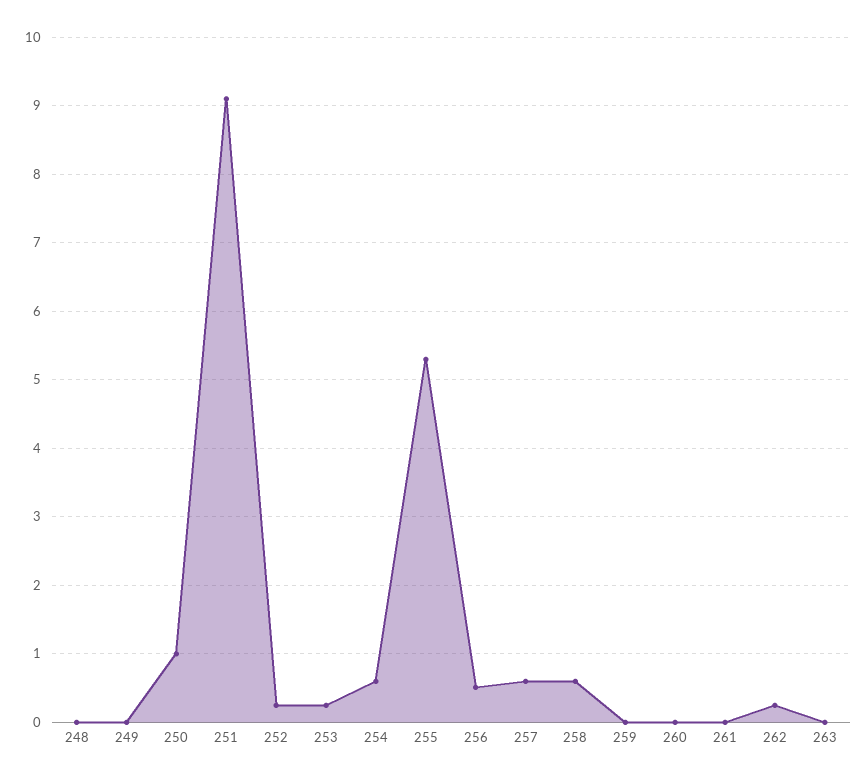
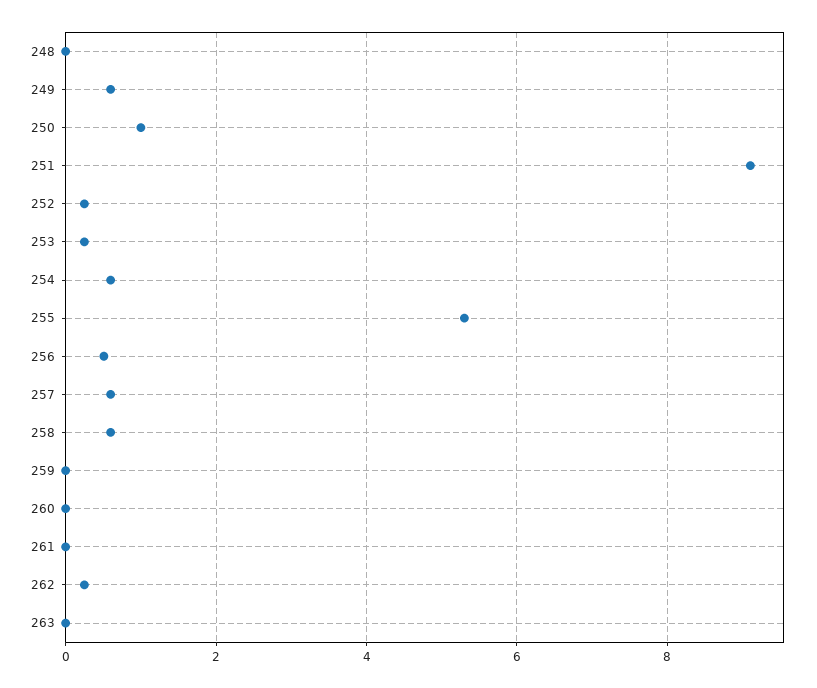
249: 0 -> 0.6

